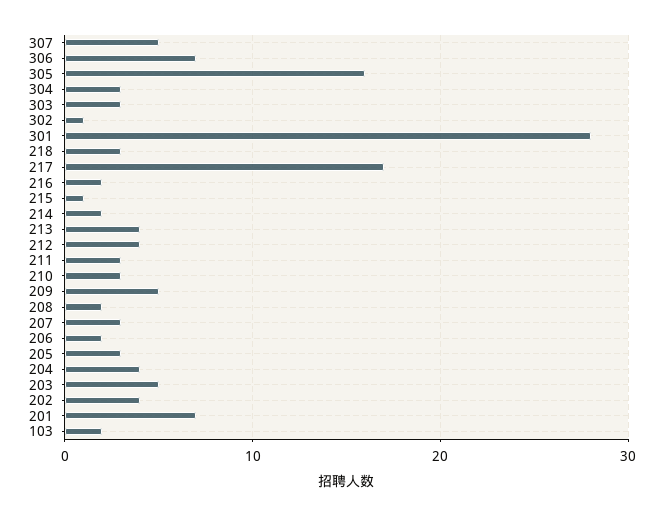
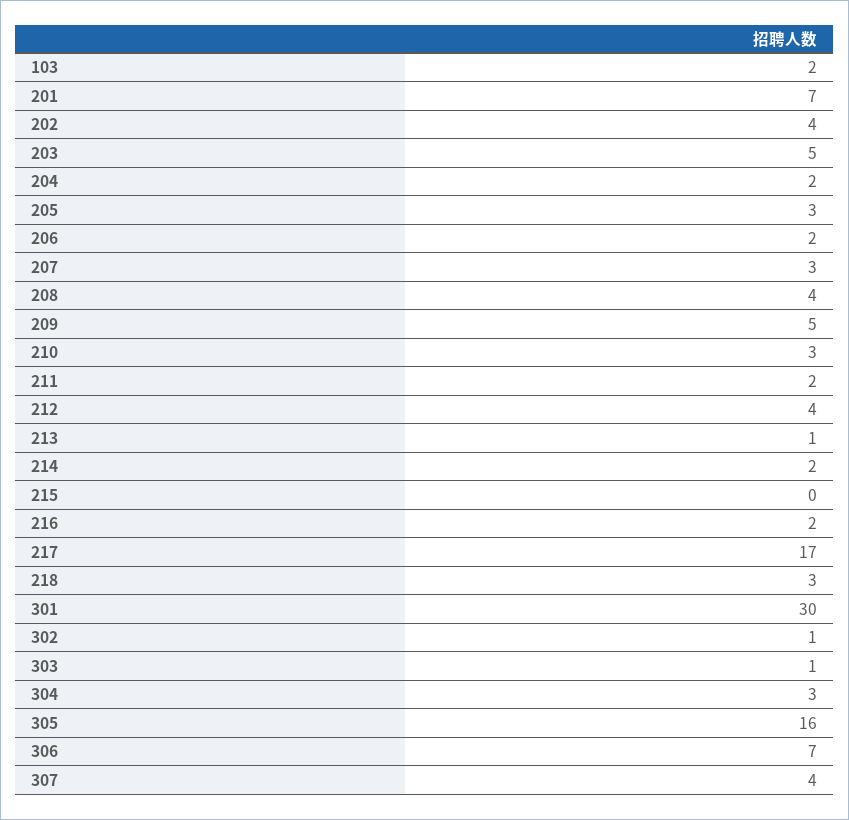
307: 5 -> 4
303: 3 -> 1
301: 28 -> 30
215: 1 -> 0
213: 4 -> 1
211: 3 -> 2
208: 2 -> 4
204: 4 -> 2

